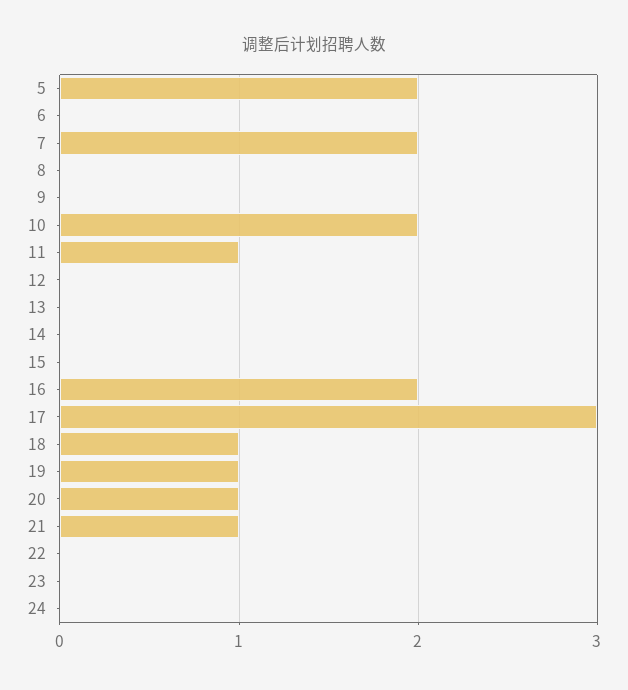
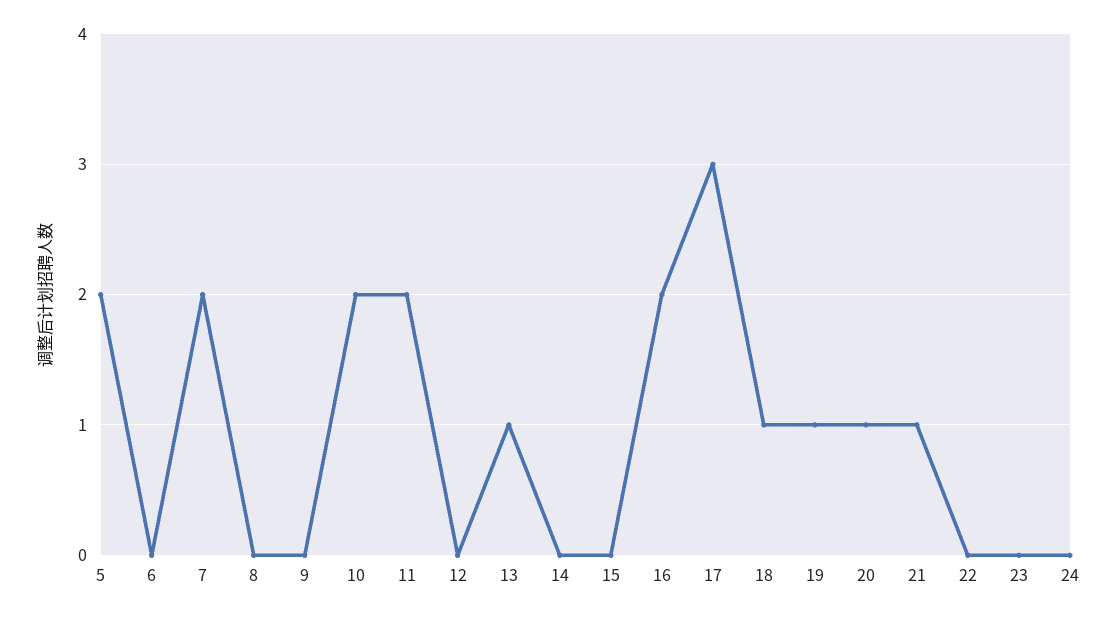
11: 1 -> 2
13: 0 -> 1

